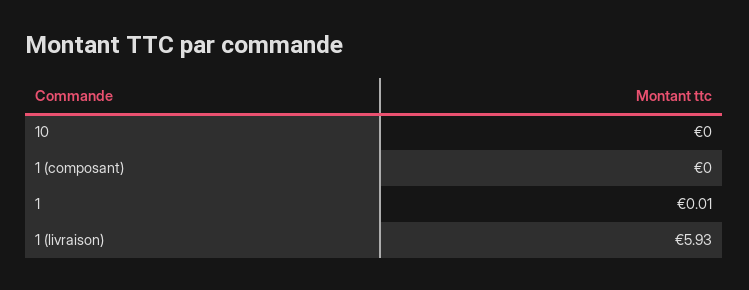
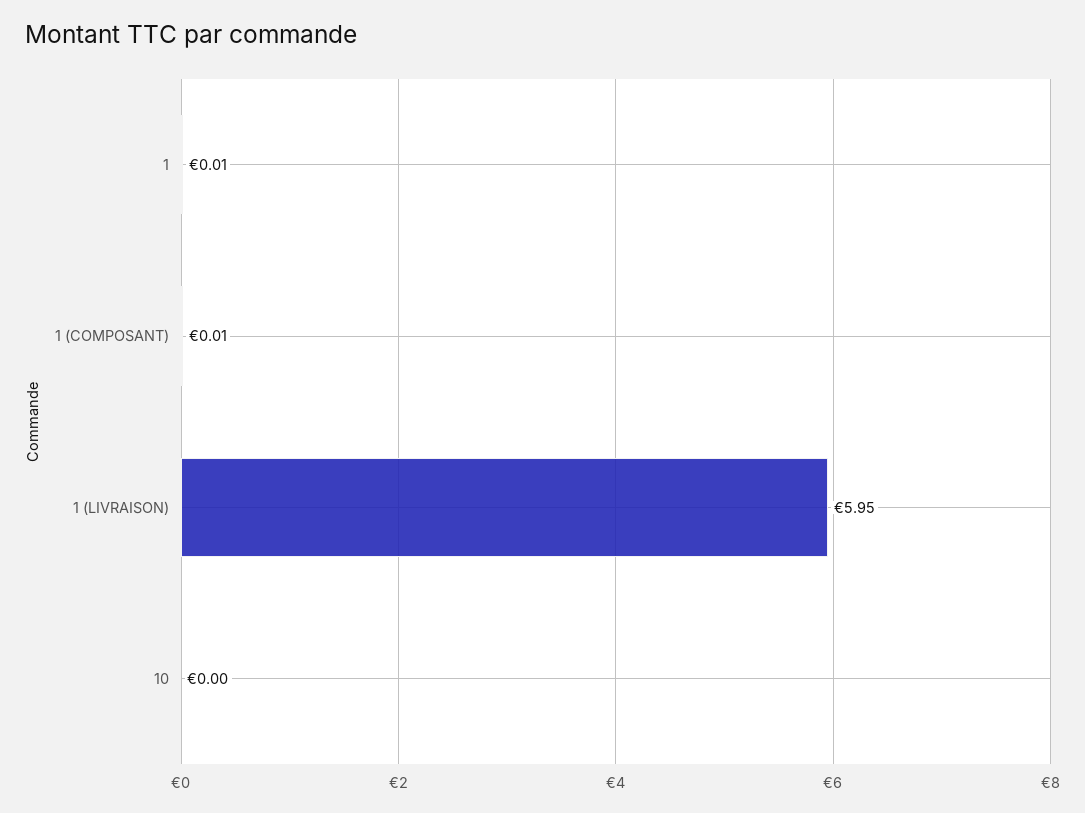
1 (composant): 0 -> 0.01
1 (livraison): 5.93 -> 5.95

